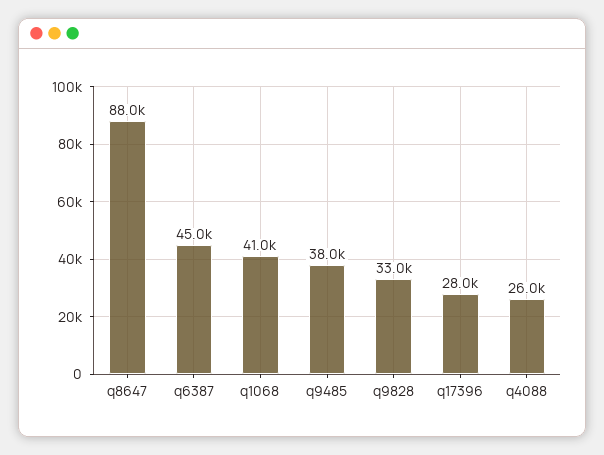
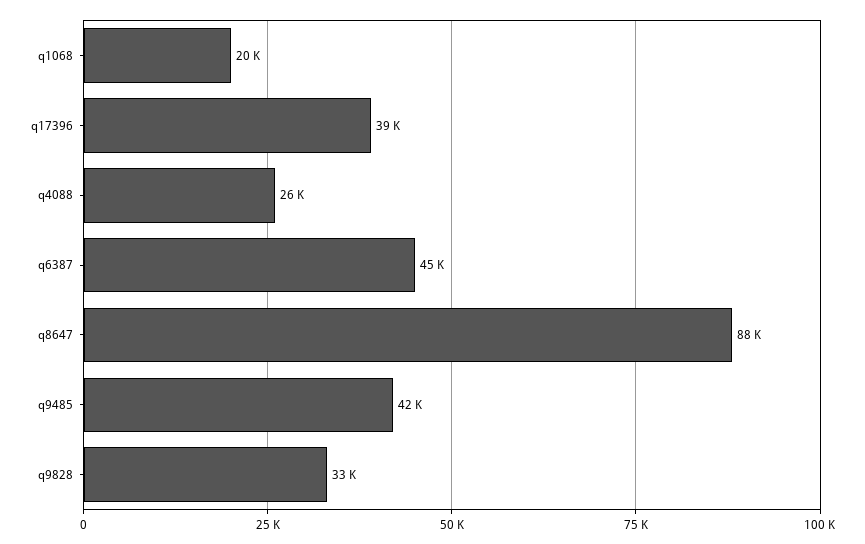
q1068: 41000 -> 20000
q9485: 38000 -> 42000
q17396: 28000 -> 39000

